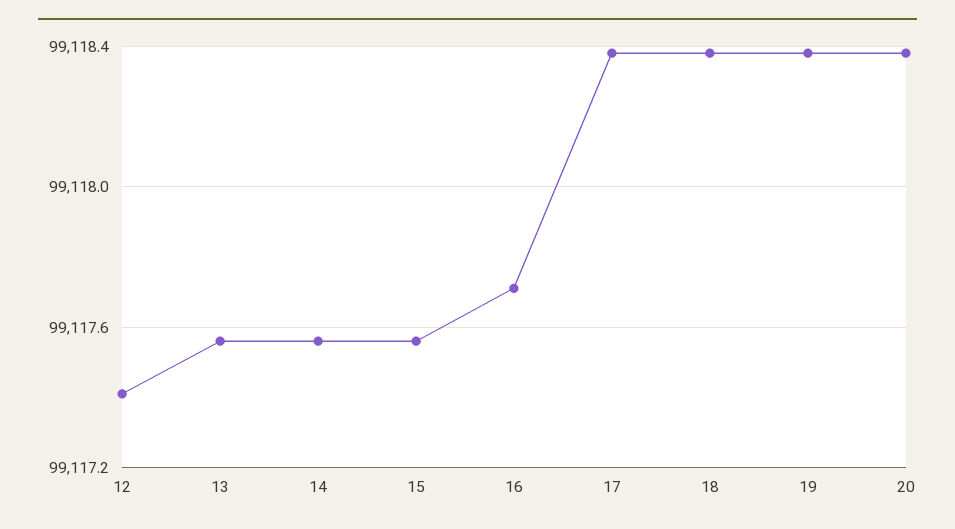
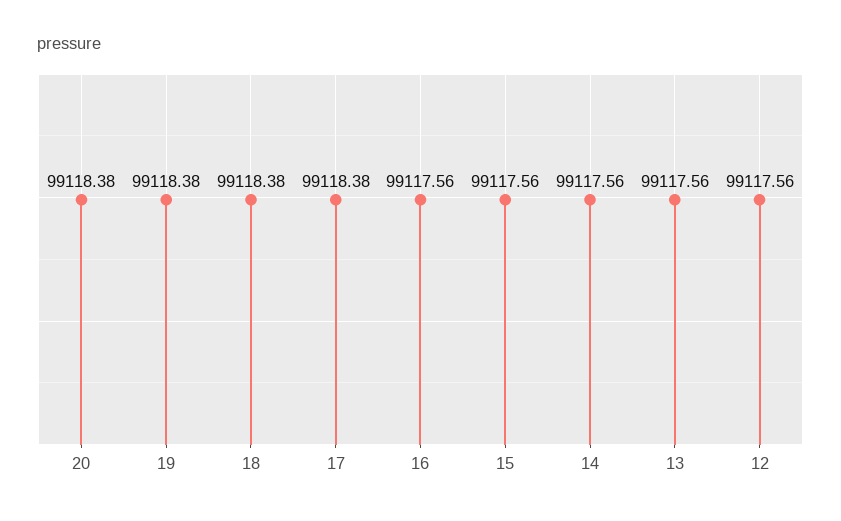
12: 99117.4 -> 99117.56
16: 99117.7 -> 99117.56

